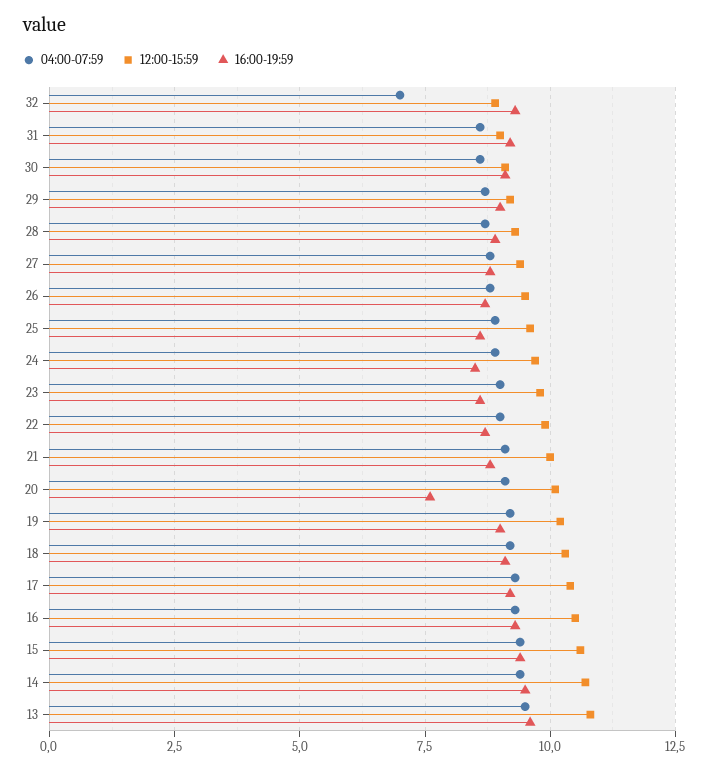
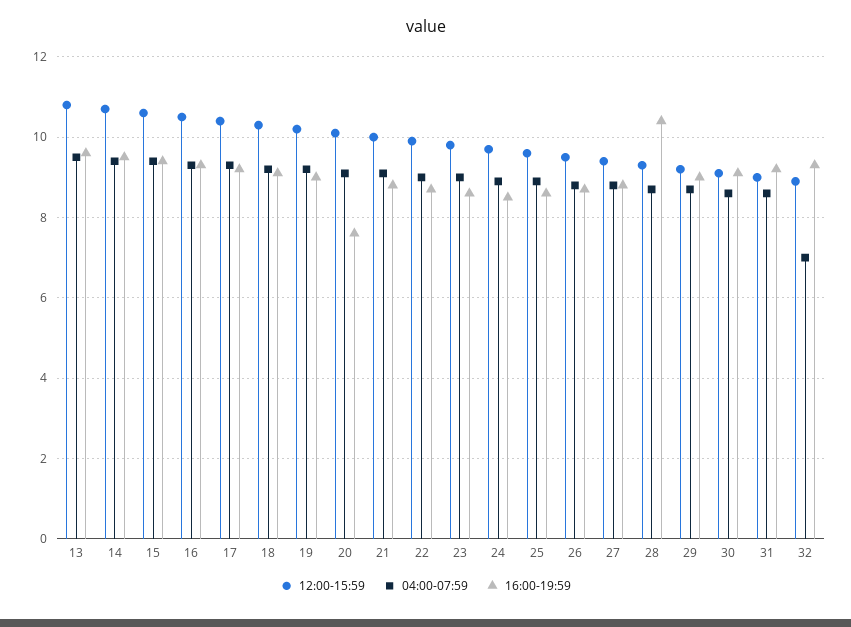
16:00-19:59, 28: 9 -> 10.5

